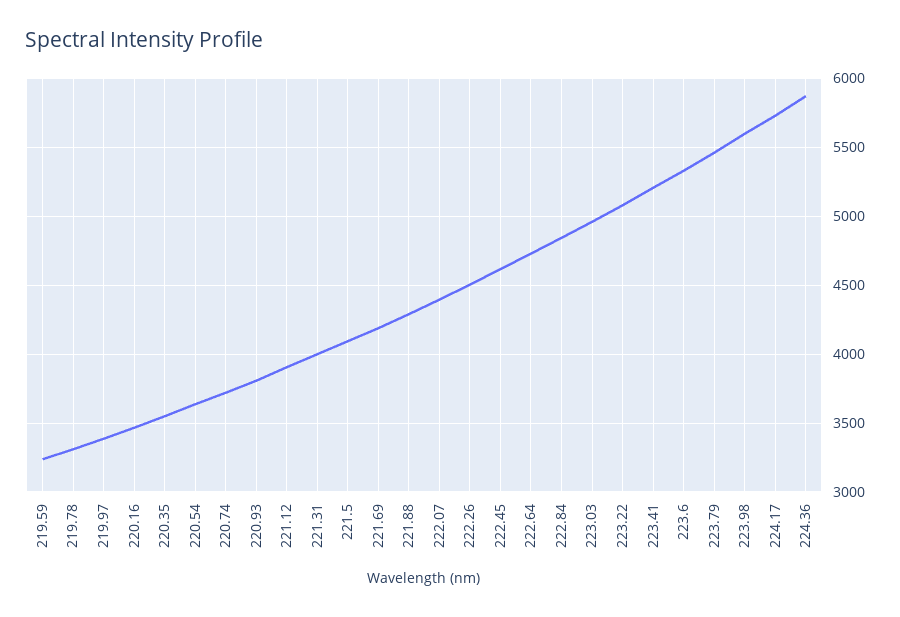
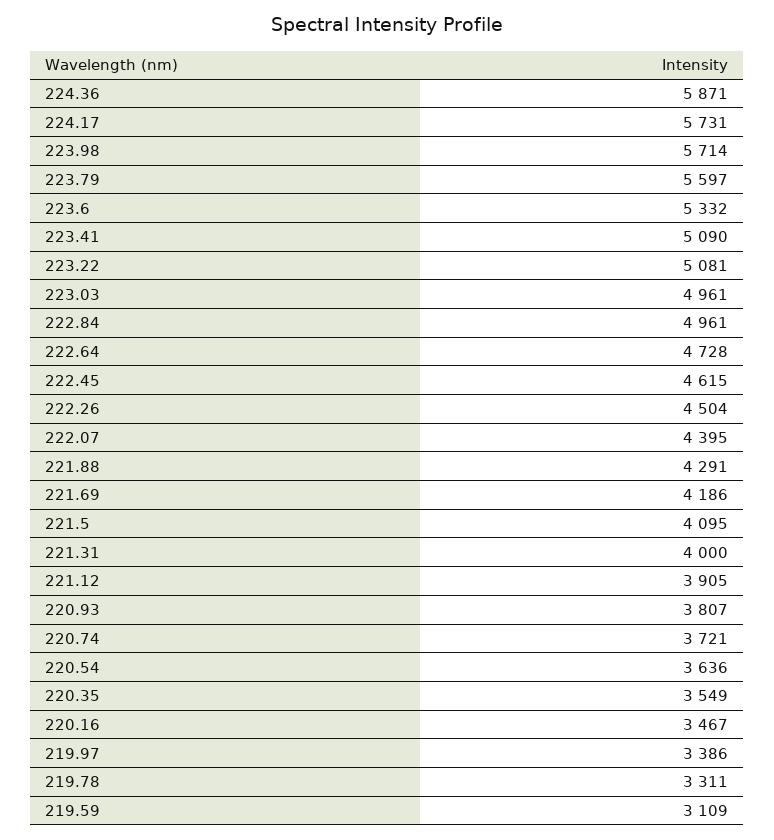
219.59: 3250 -> 3109
222.84: 4850 -> 4961
223.41: 5200 -> 5090
223.79: 5450 -> 5597
223.98: 5600 -> 5714

